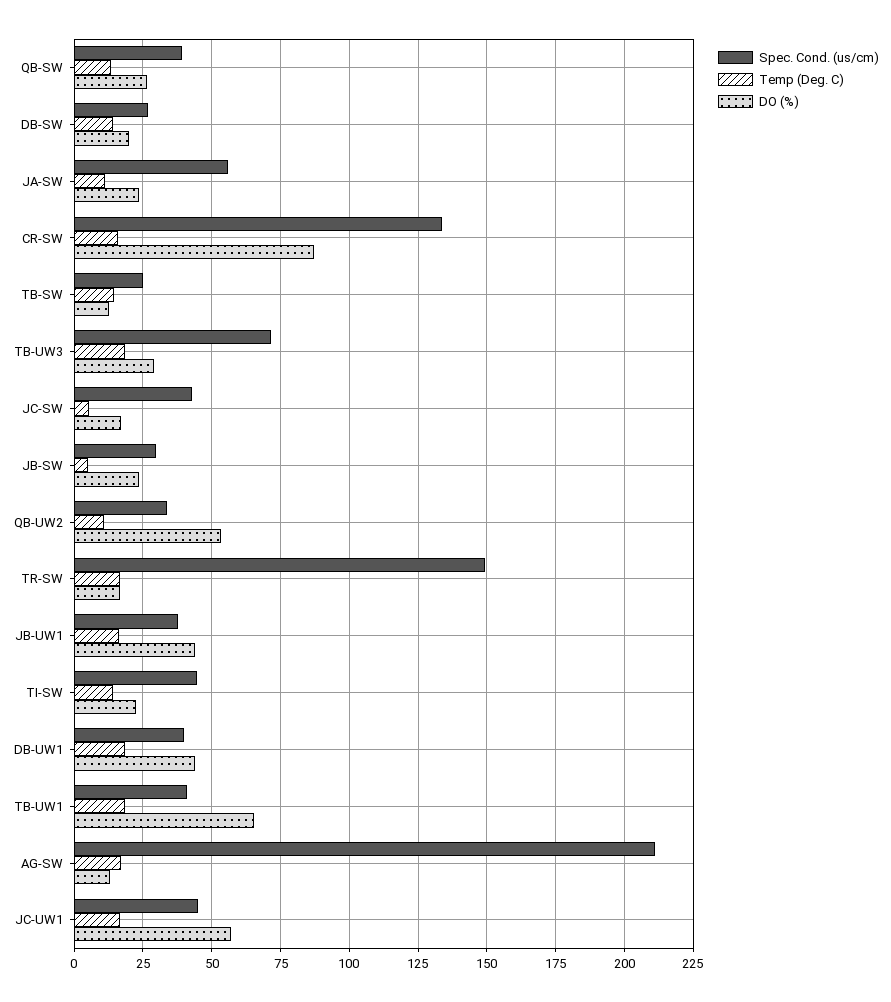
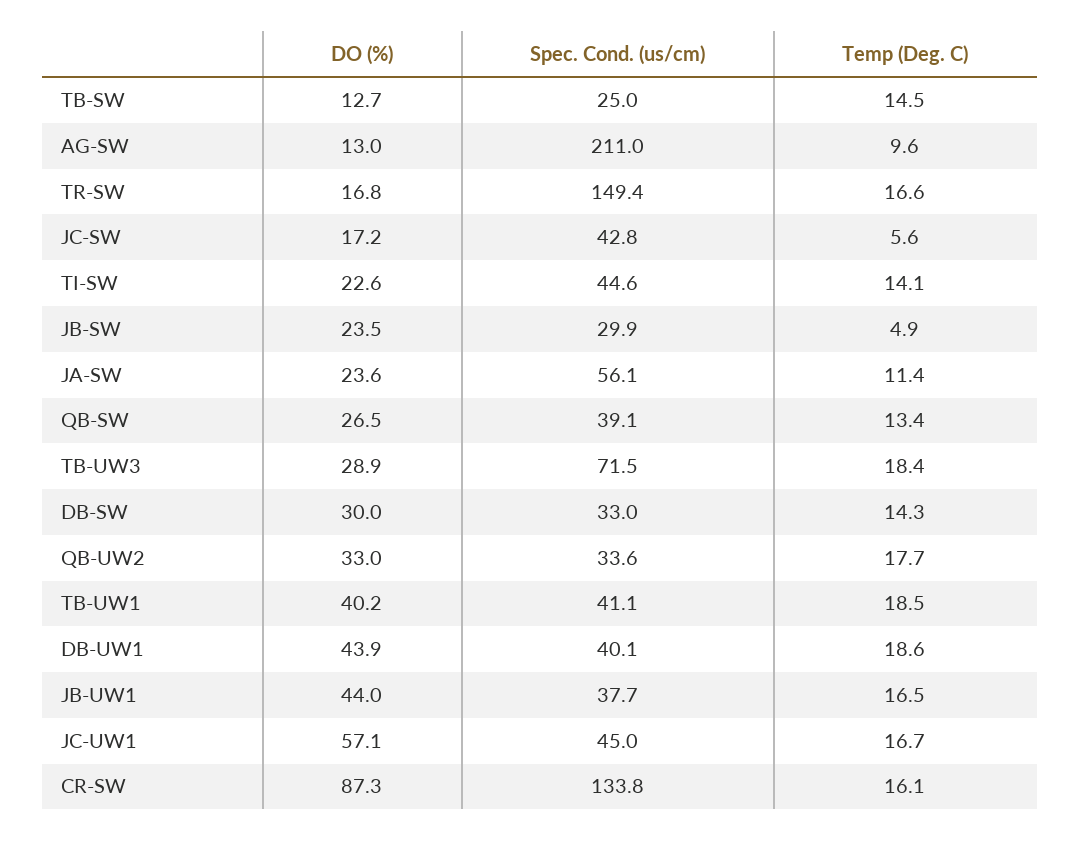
Spec. Cond. (us/cm), DB-SW: 27.5 -> 33
DO (%), DB-SW: 20 -> 30
Temp (Deg. C), QB-UW2: 10 -> 17.7
DO (%), QB-UW2: 52.5 -> 33
DO (%), TB-UW1: 65 -> 40.2
Temp (Deg. C), AG-SW: 17.5 -> 9.6

